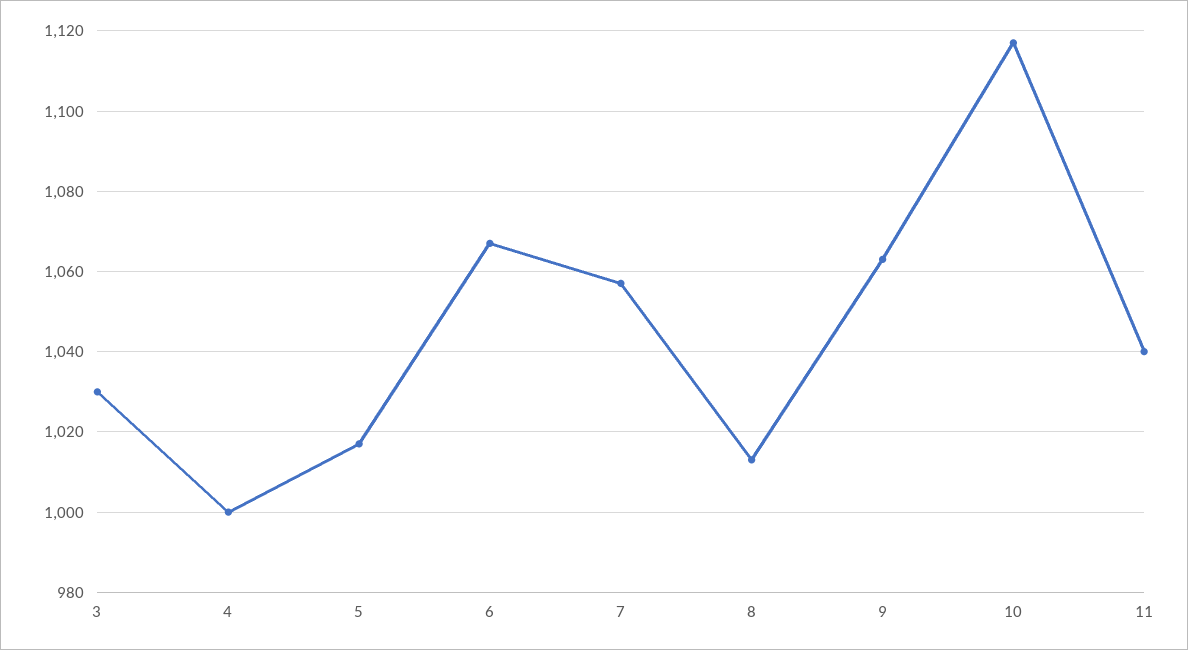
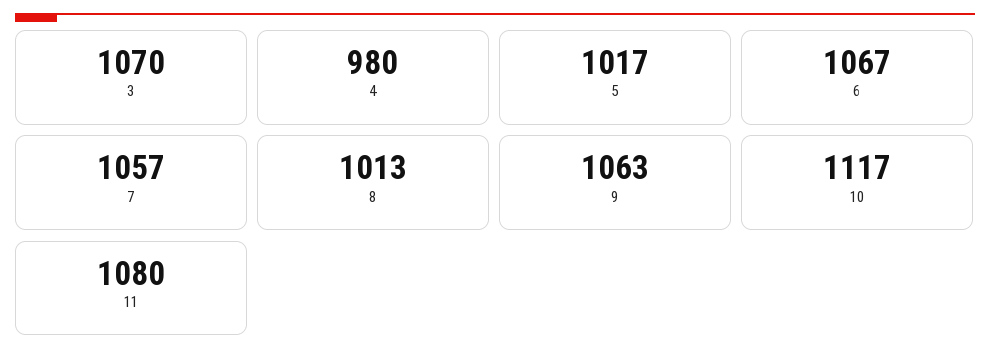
3: 1030 -> 1070
4: 1000 -> 980
11: 1040 -> 1080

